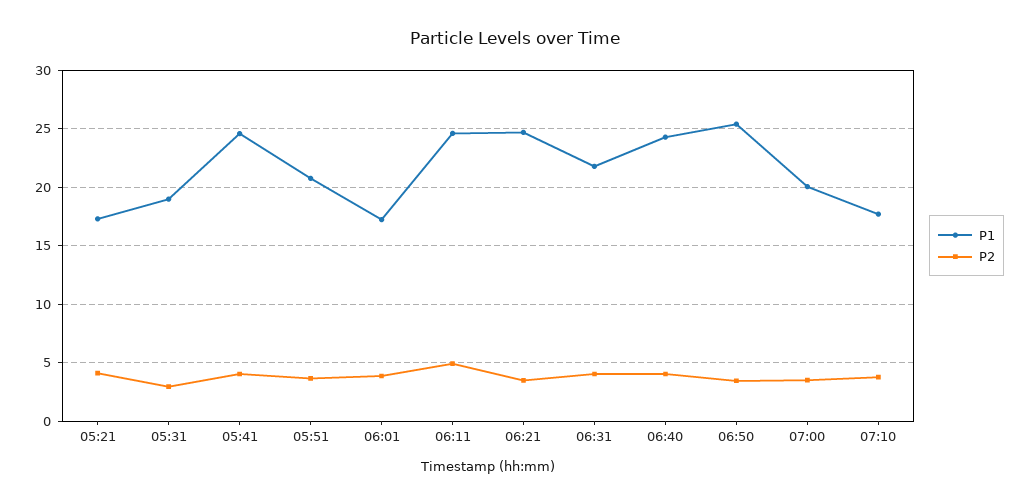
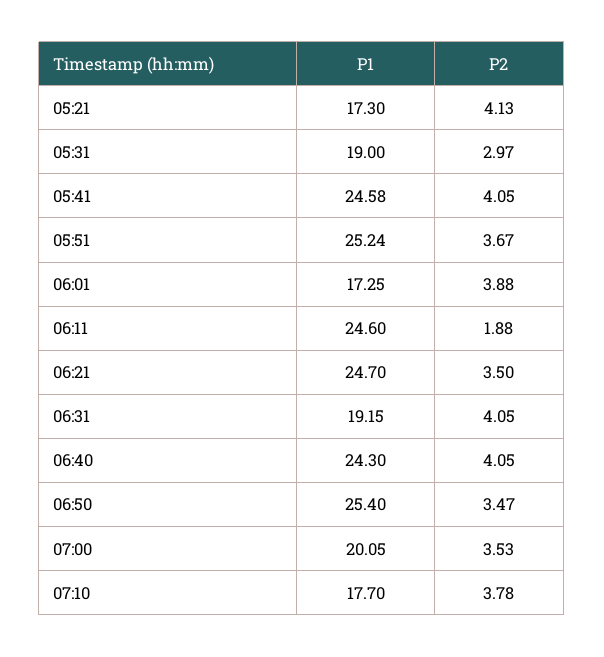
P1, 05:51: 21 -> 25.24
P2, 06:11: 5 -> 1.88
P1, 06:31: 22 -> 19.15

